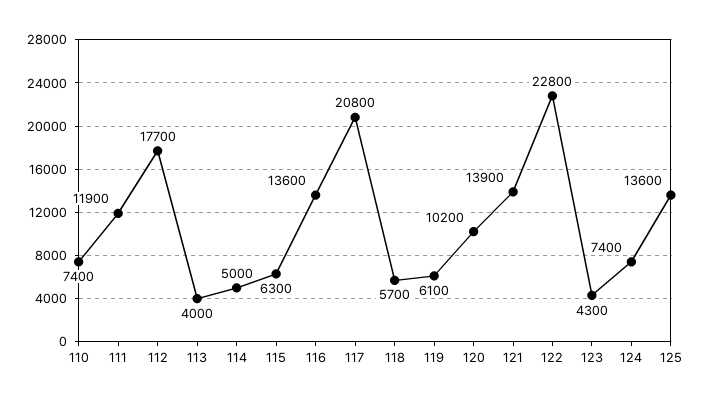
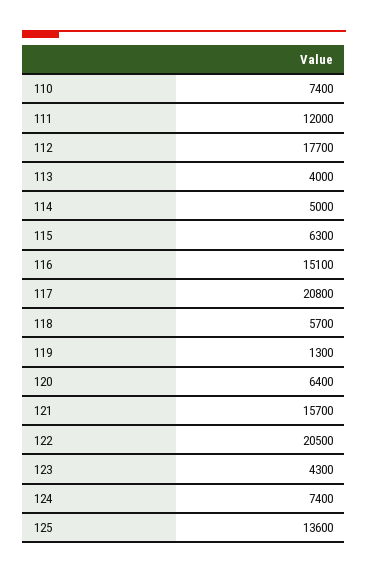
111: 11900 -> 12000
116: 13600 -> 15100
119: 6100 -> 1300
120: 10200 -> 6400
121: 13900 -> 15700
122: 22800 -> 20500

